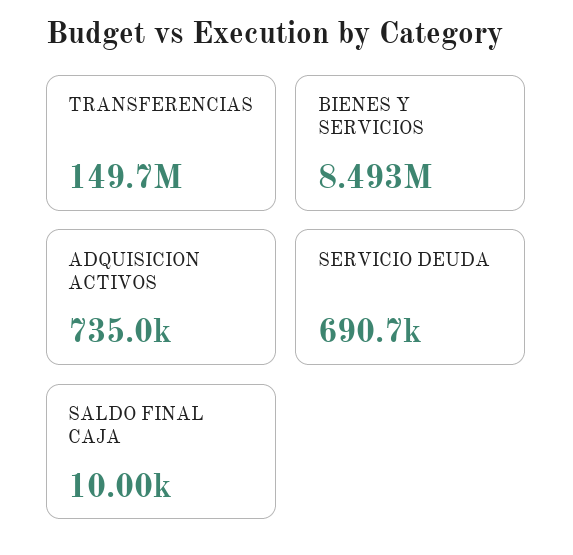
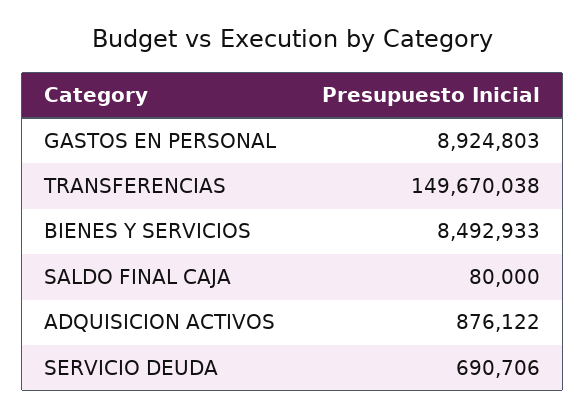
ADQUISICION ACTIVOS: 735000 -> 876122
SALDO FINAL CAJA: 10000 -> 80000
GASTOS EN PERSONAL: none -> 8924803

